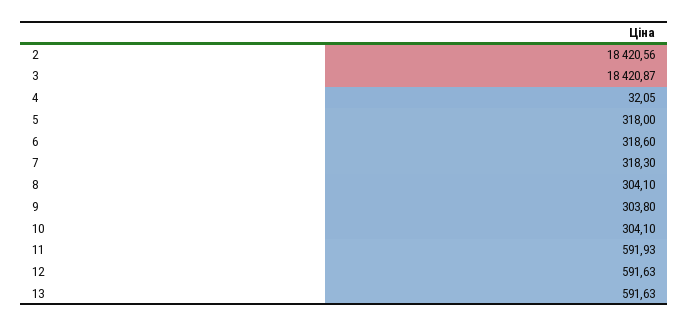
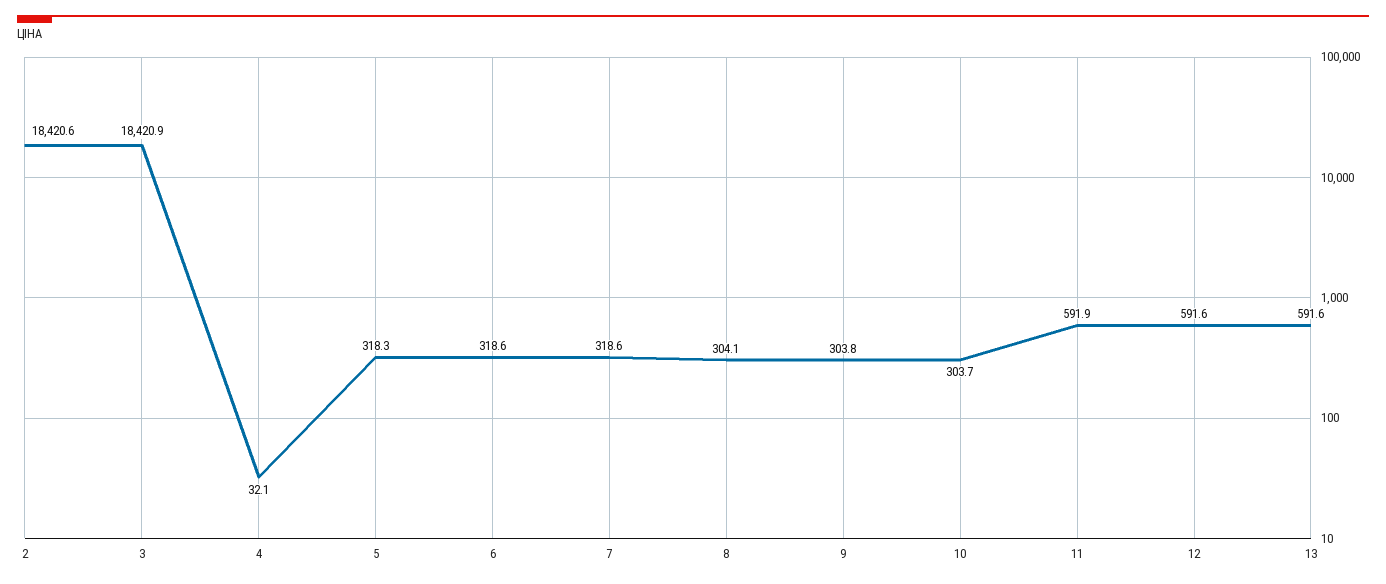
5: 318 -> 318.3
7: 318.3 -> 318.6
10: 304.1 -> 303.7

